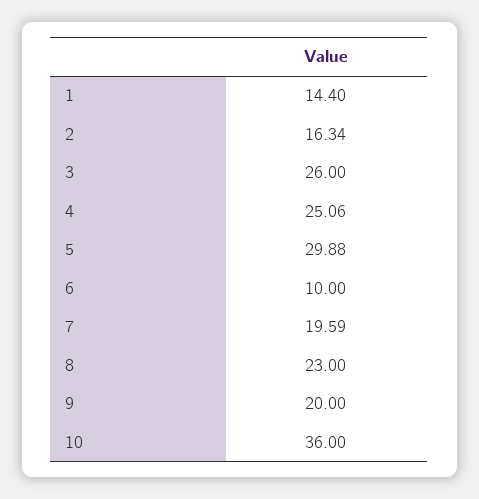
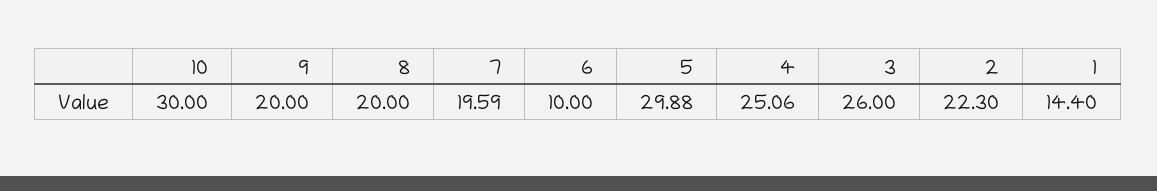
2: 16.34 -> 22.3
8: 23 -> 20
10: 36 -> 30

